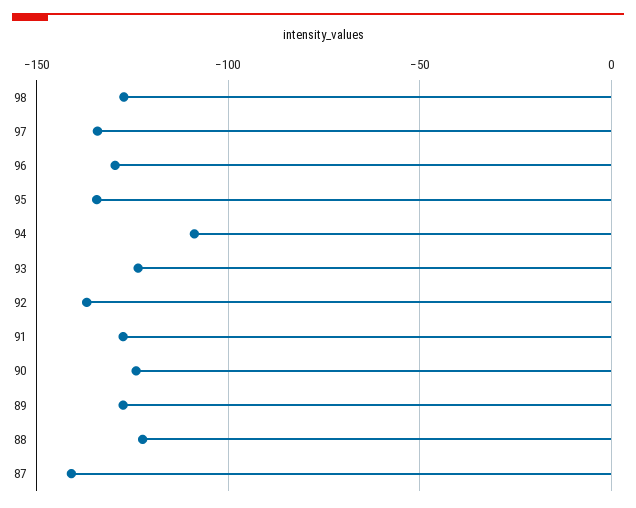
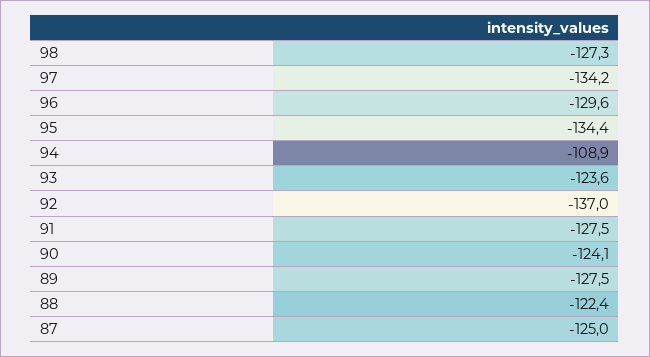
87: -140 -> -125

